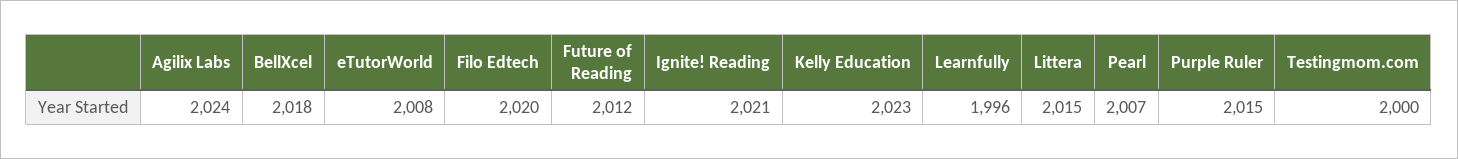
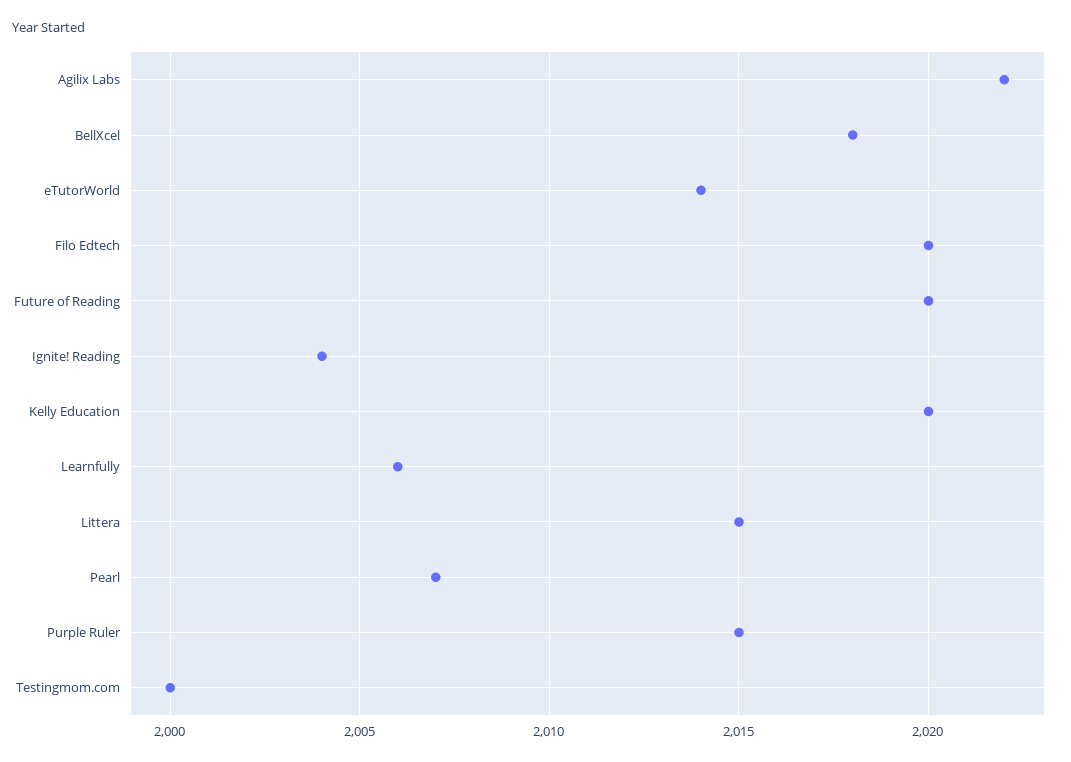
Agilix Labs: 2024 -> 2022
eTutorWorld: 2008 -> 2014
Future of Reading: 2012 -> 2020
Ignite! Reading: 2021 -> 2004
Kelly Education: 2023 -> 2020
Learnfully: 1996 -> 2006

